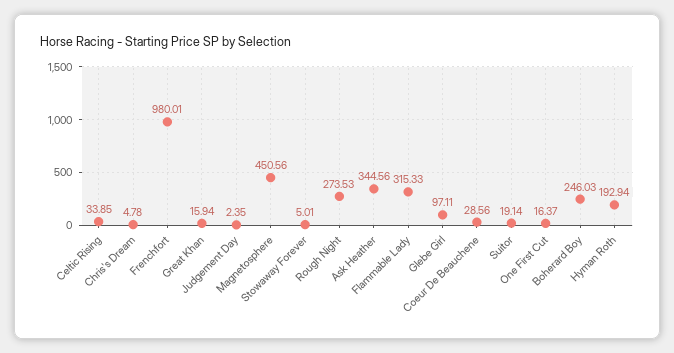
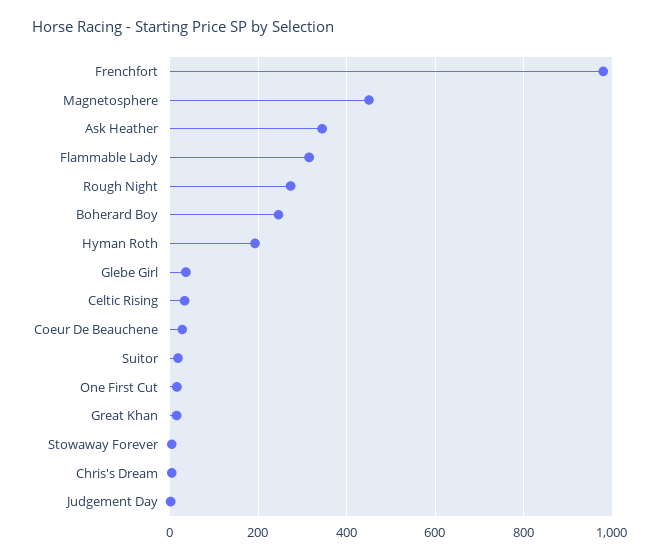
Glebe Girl: 97.11 -> 40

